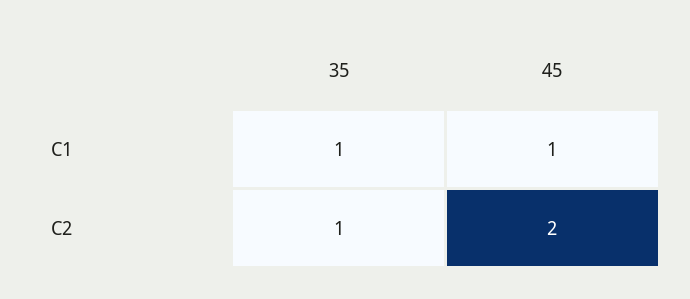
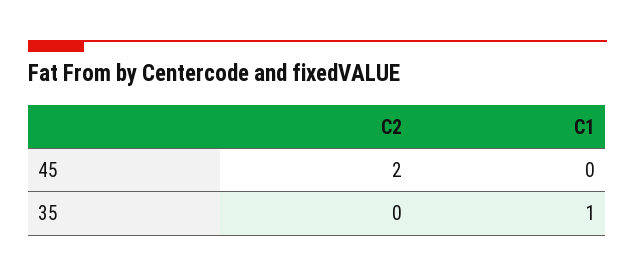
45, C1: 1 -> 0
35, C2: 1 -> 0

